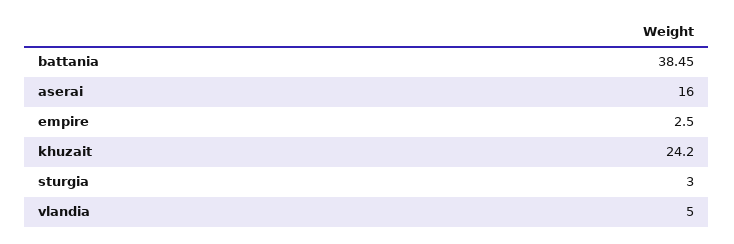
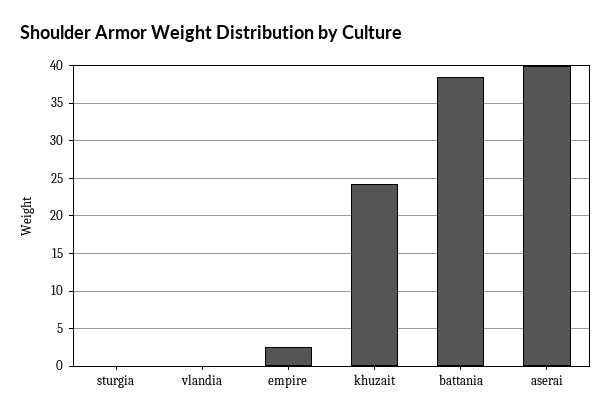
aserai: 16 -> 40
sturgia: 3 -> 0
vlandia: 5 -> 0

